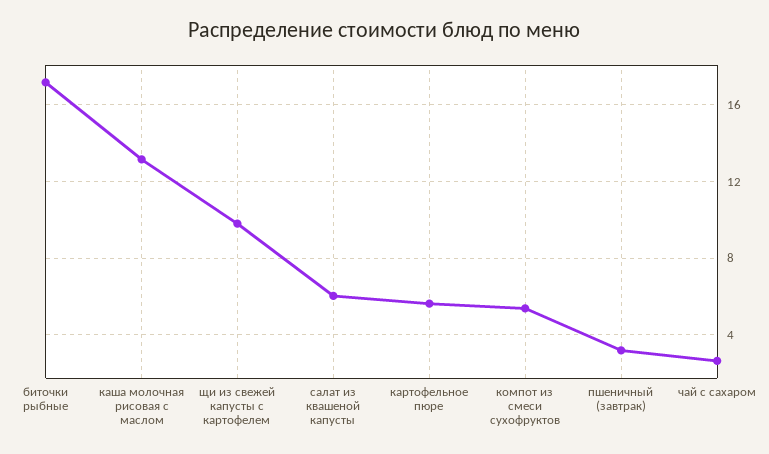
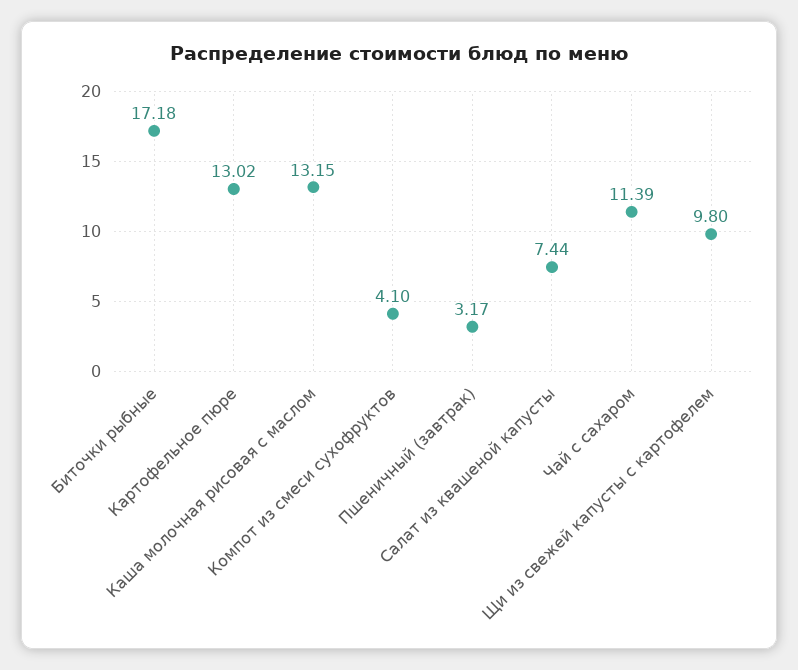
салат из квашеной капусты: 6 -> 7.44
картофельное пюре: 5.5 -> 13.02
компот из смеси сухофруктов: 5.5 -> 4.1
чай с сахаром: 2.5 -> 11.39

